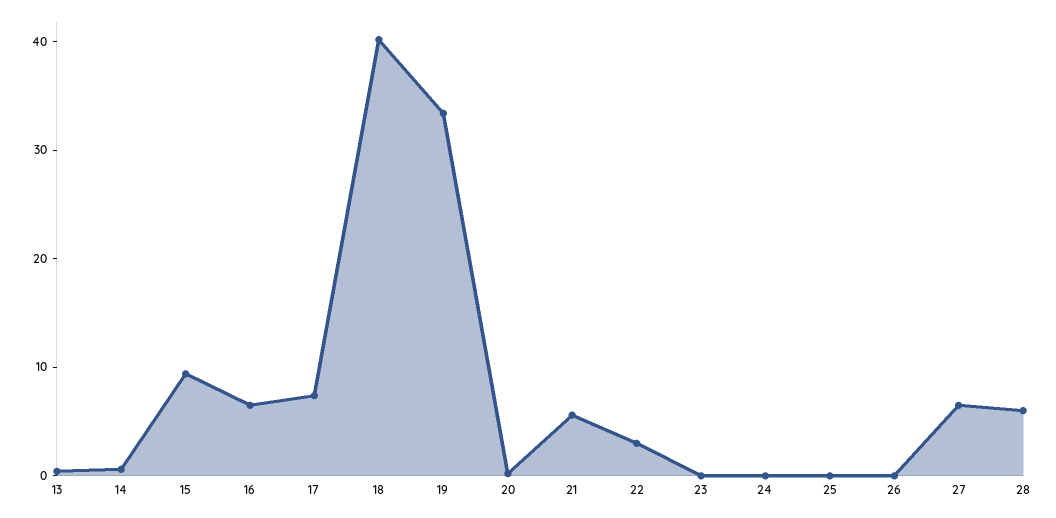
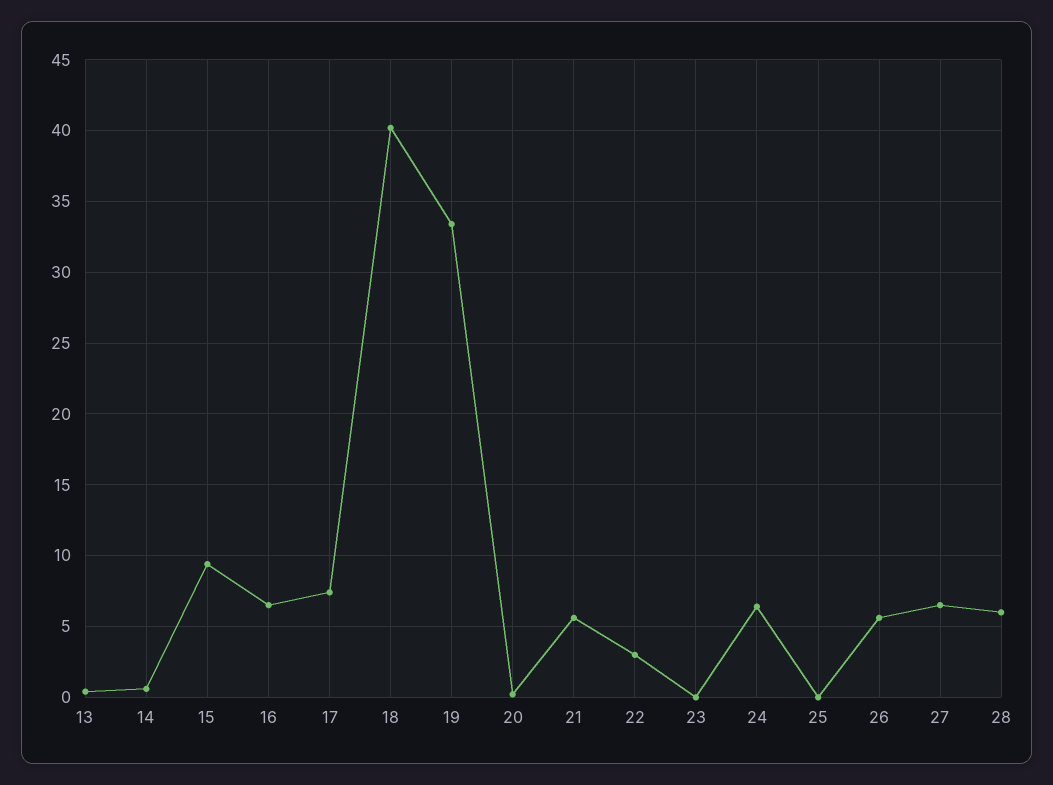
24: 0 -> 6.5
26: 0 -> 5.5

